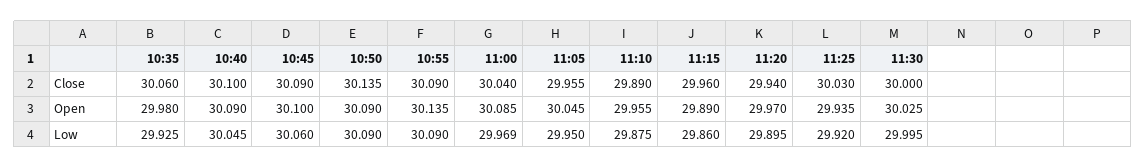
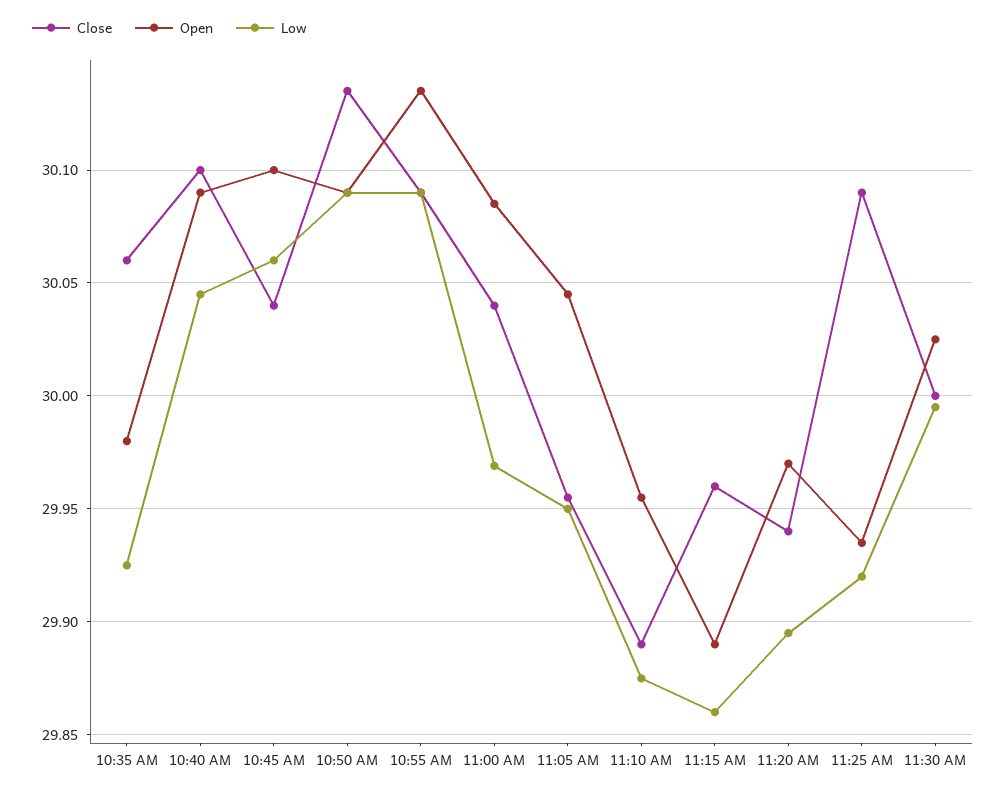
Close, 10:45: 30.09 -> 30.04
Close, 11:25: 30.03 -> 30.09

